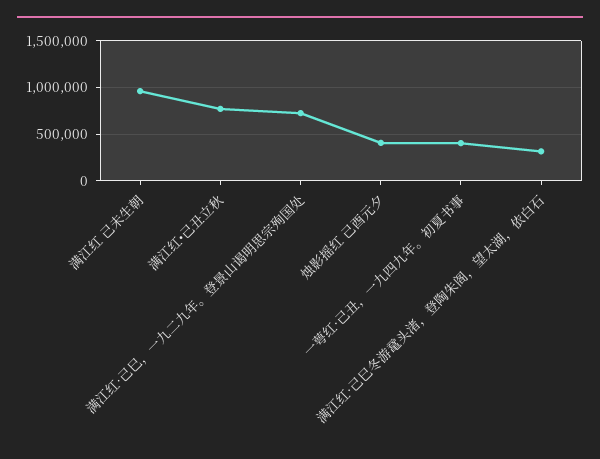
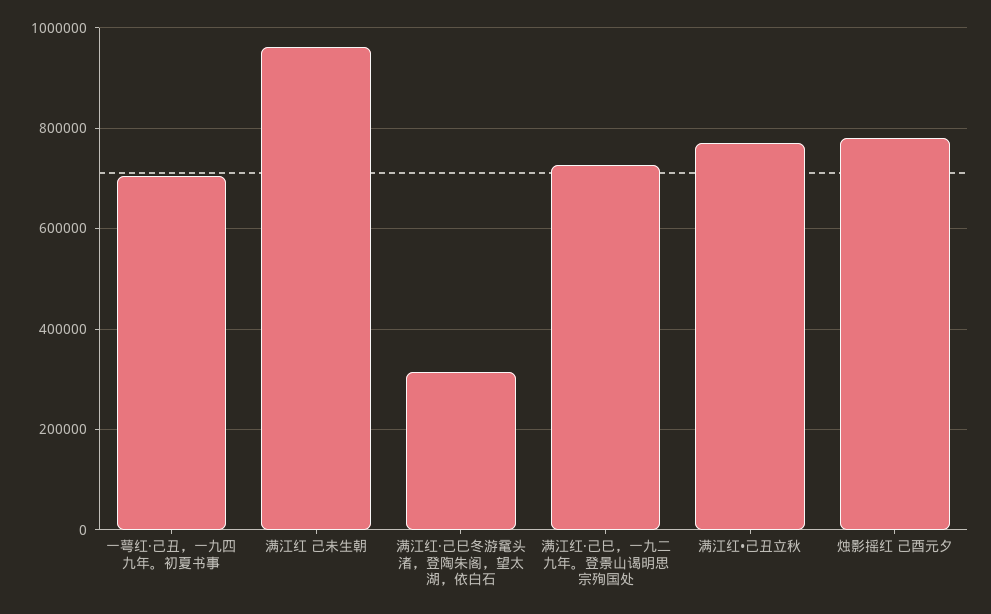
烛影摇红 己酉元夕: 400000 -> 780000
一萼红·己丑，一九四九年。初夏书事: 400000 -> 700000

